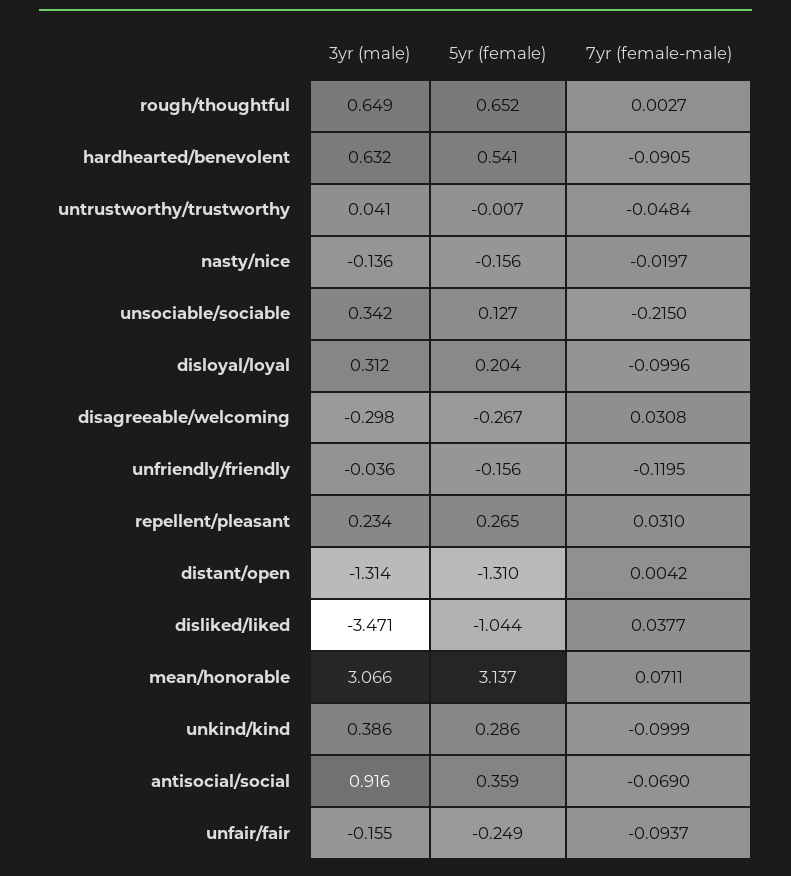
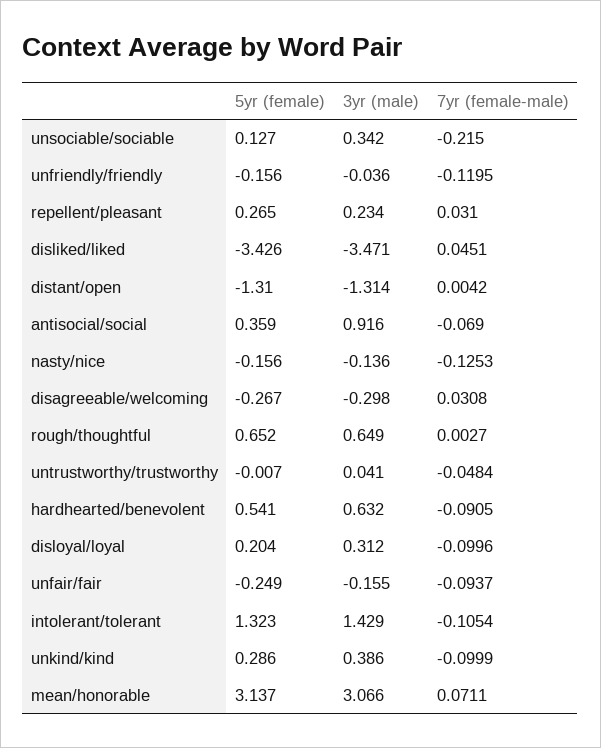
7yr (female-male), nasty/nice: -0.0197 -> -0.1253
5yr (female), disliked/liked: -1.044 -> -3.426
7yr (female-male), disliked/liked: 0.0377 -> 0.0451
5yr (female), intolerant/tolerant: none -> 1.323
3yr (male), intolerant/tolerant: none -> 1.429
7yr (female-male), intolerant/tolerant: none -> -0.1054

